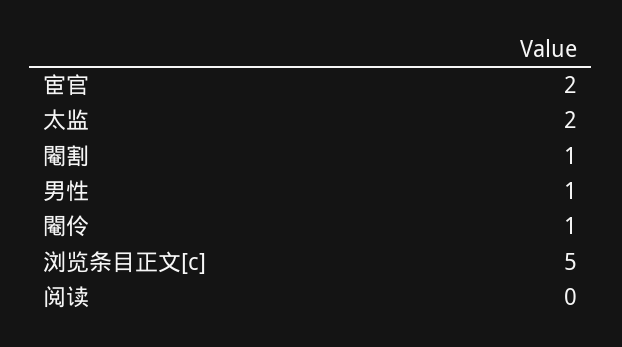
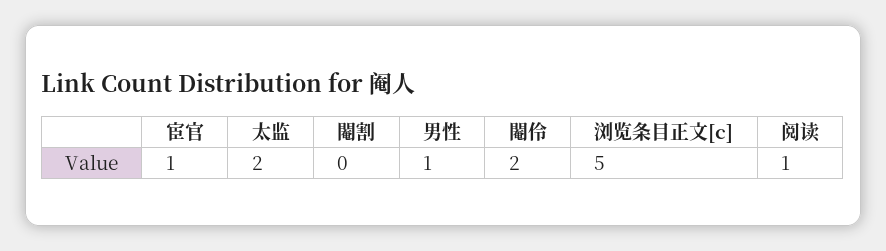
宦官: 2 -> 1
閹割: 1 -> 0
閹伶: 1 -> 2
阅读: 0 -> 1

